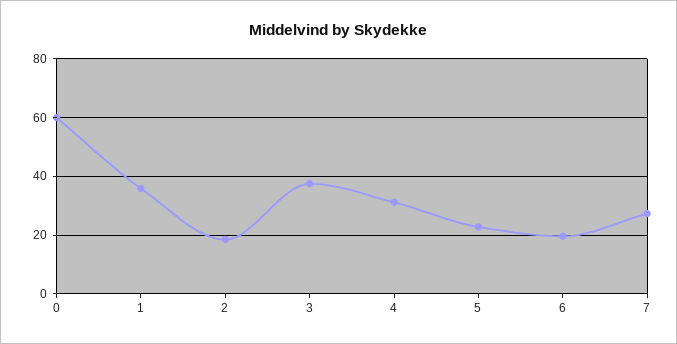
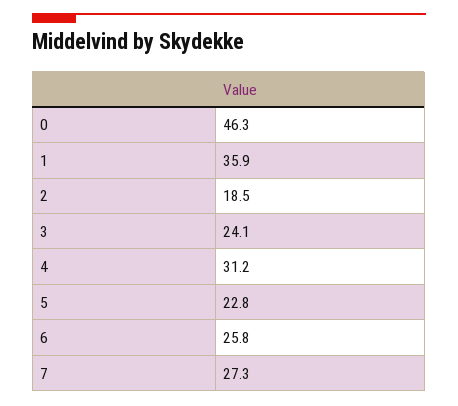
0: 60 -> 46.3
3: 37.5 -> 24.1
6: 20 -> 25.8

